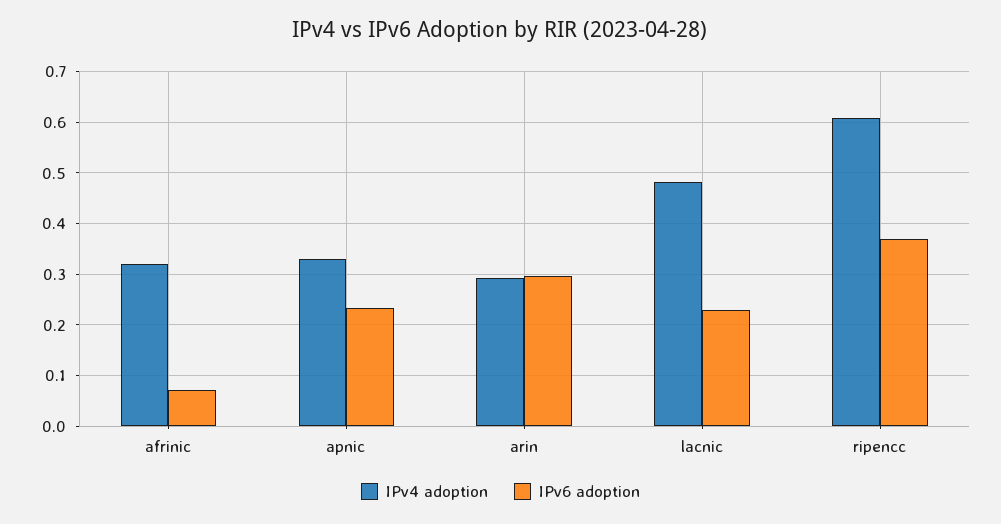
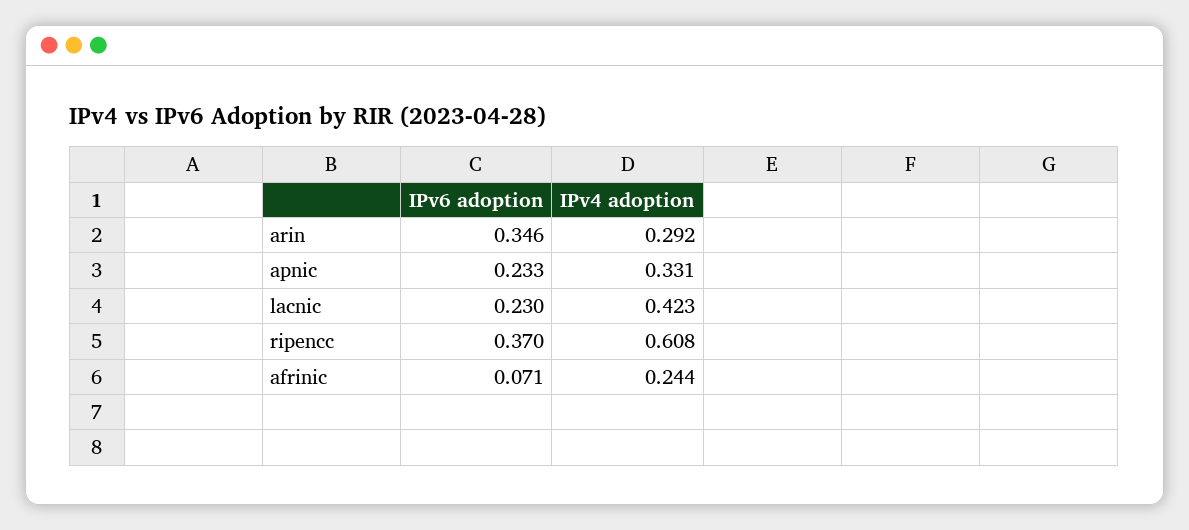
IPv4 adoption, afrinic: 0.32 -> 0.244
IPv6 adoption, arin: 0.3 -> 0.346
IPv4 adoption, lacnic: 0.48 -> 0.423

